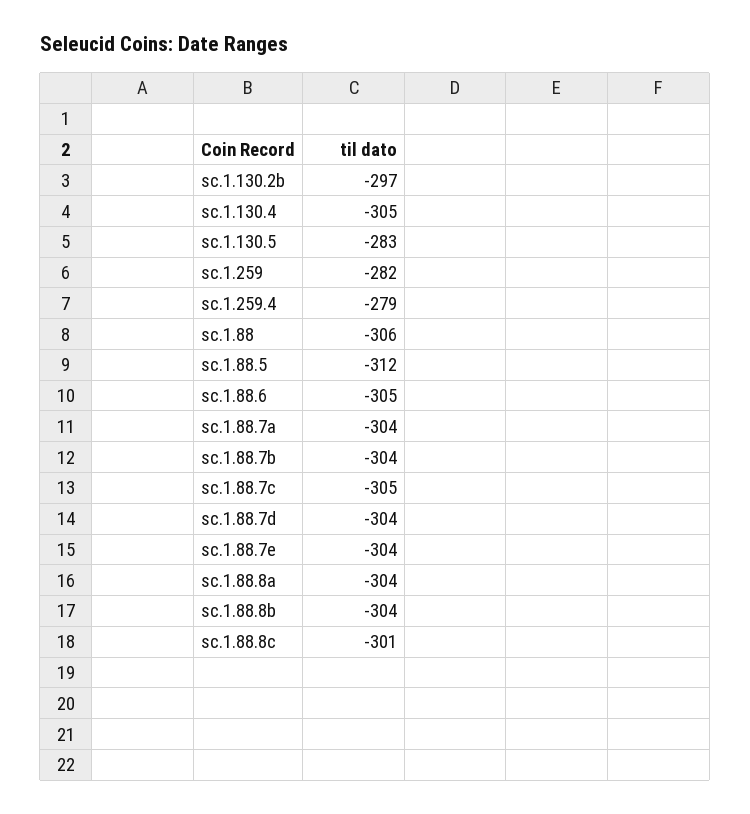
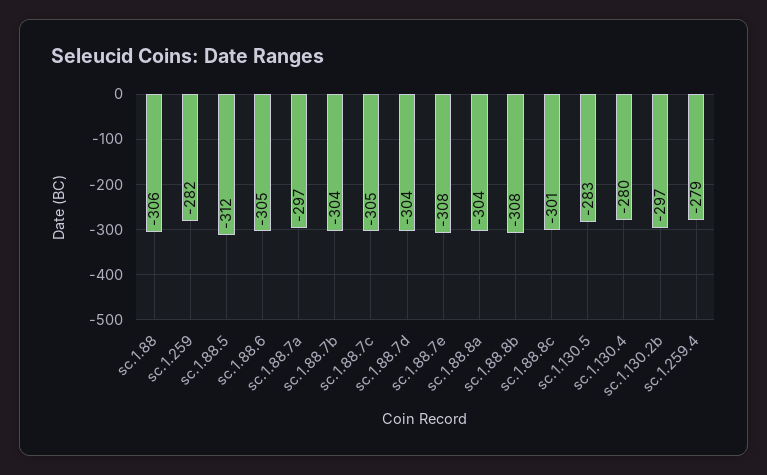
sc.1.130.4: -305 -> -280
sc.1.88.7a: -304 -> -297
sc.1.88.7e: -304 -> -308
sc.1.88.8b: -304 -> -308

